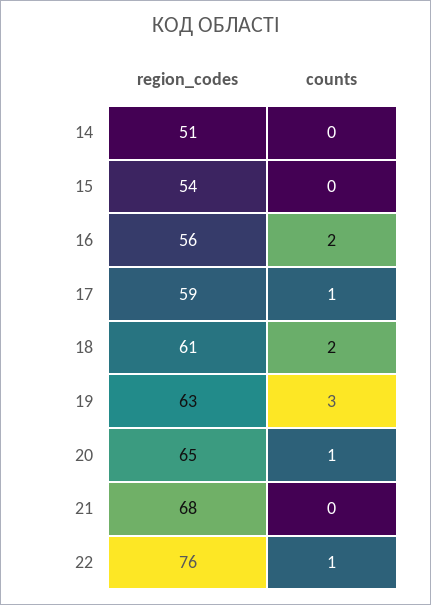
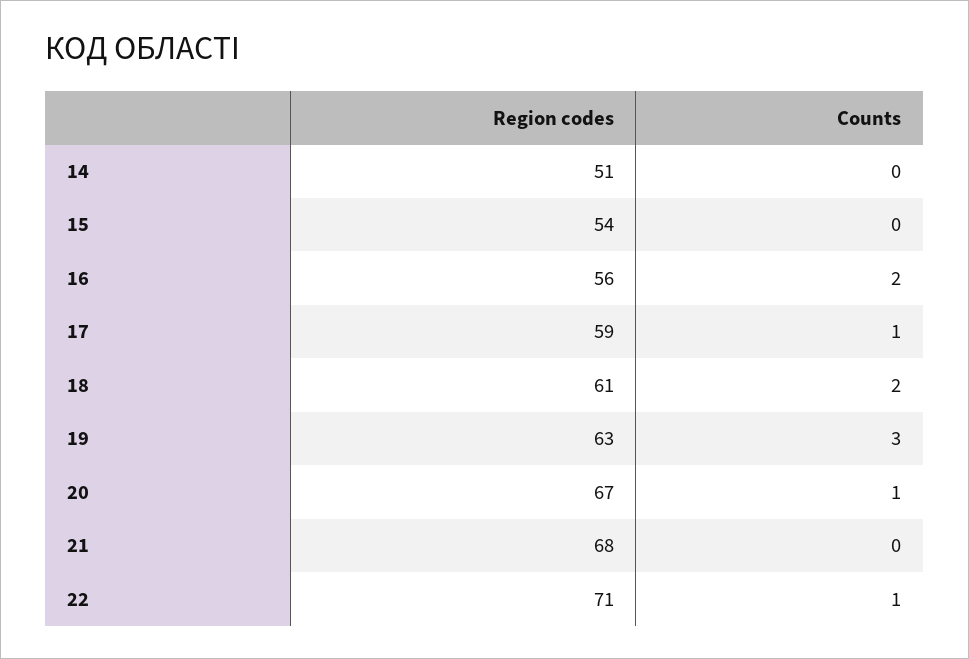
region_codes, 20: 65 -> 67
region_codes, 22: 76 -> 71

